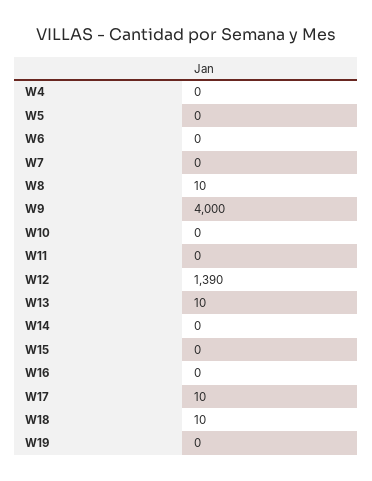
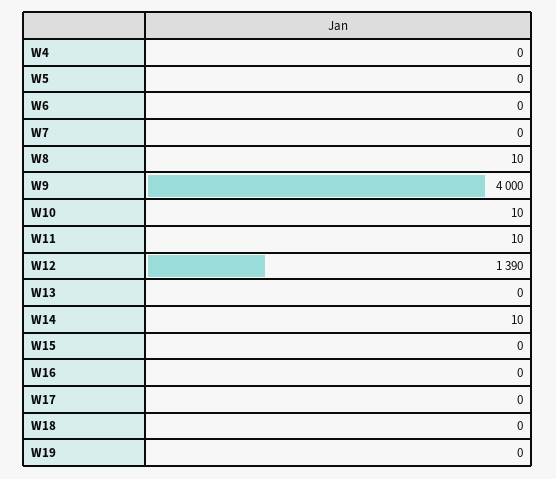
W10: 0 -> 10
W11: 0 -> 10
W13: 10 -> 0
W14: 0 -> 10
W17: 10 -> 0
W18: 10 -> 0

